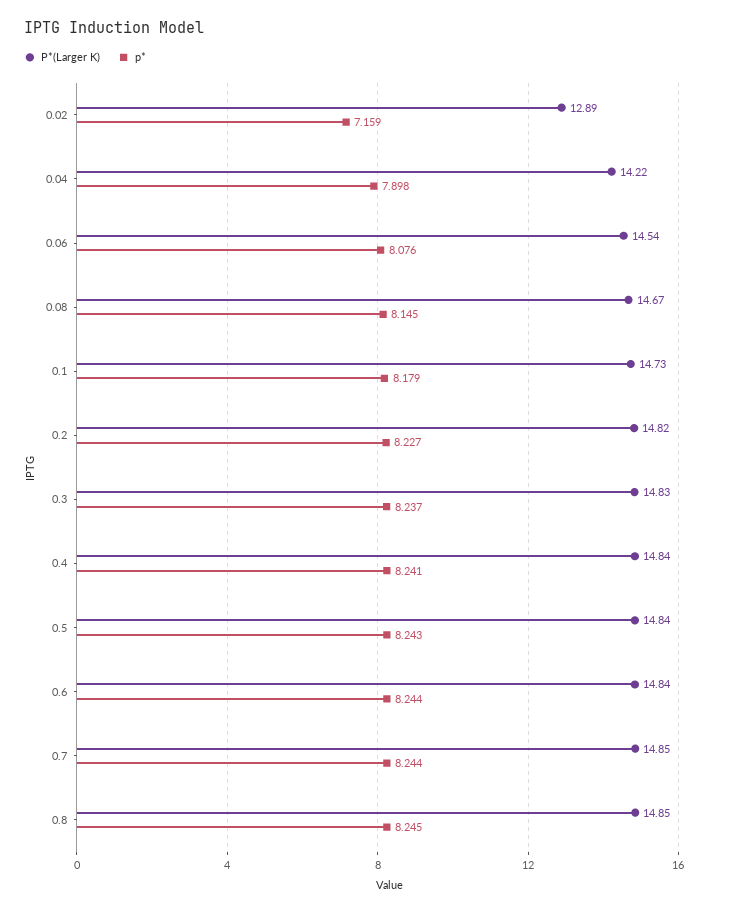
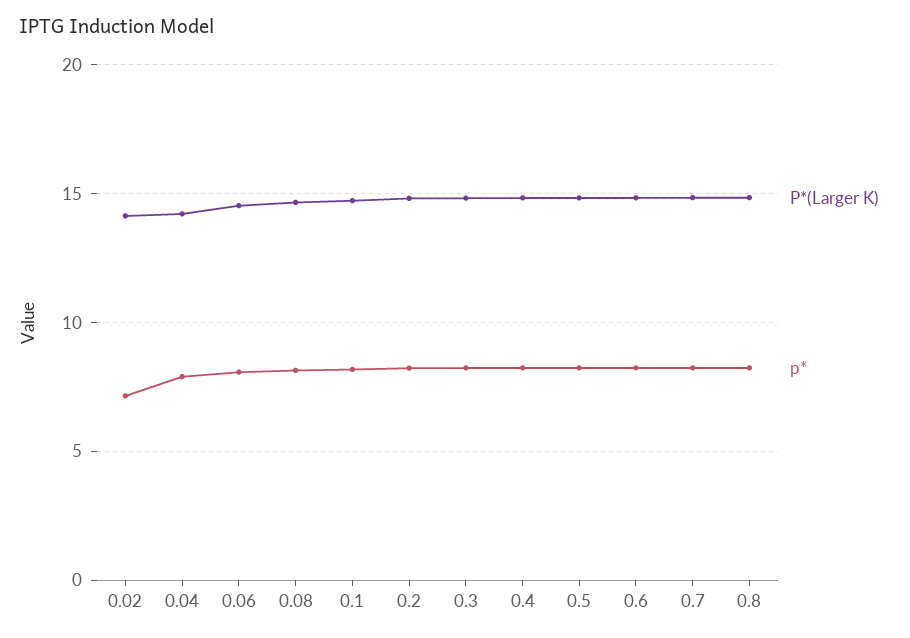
P*(Larger K), 0.02: 12.89 -> 14

